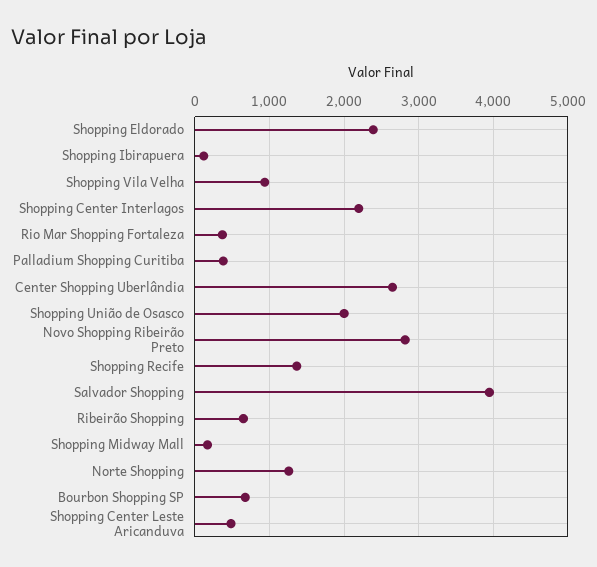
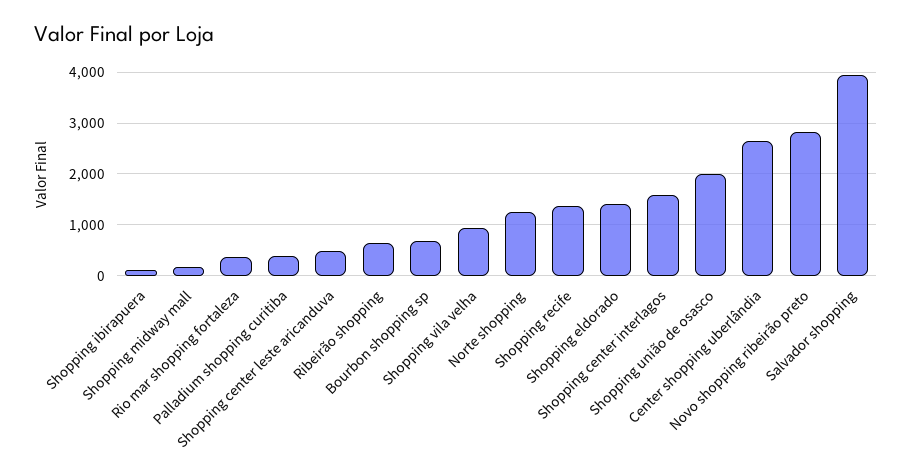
Shopping Eldorado: 2400 -> 1400
Shopping Center Interlagos: 2200 -> 1600

